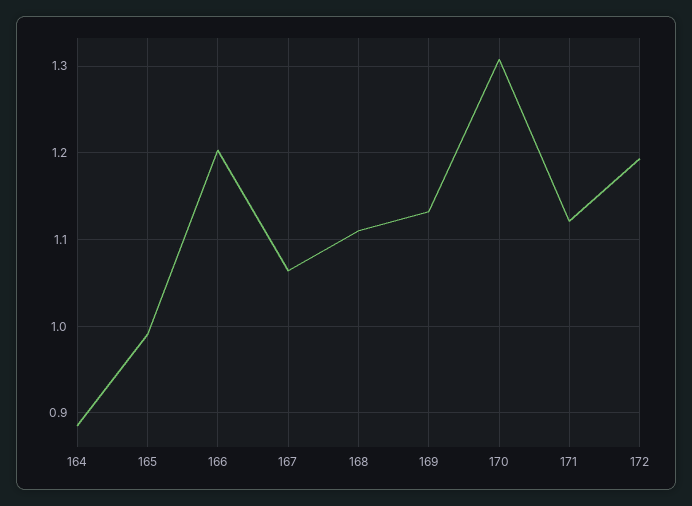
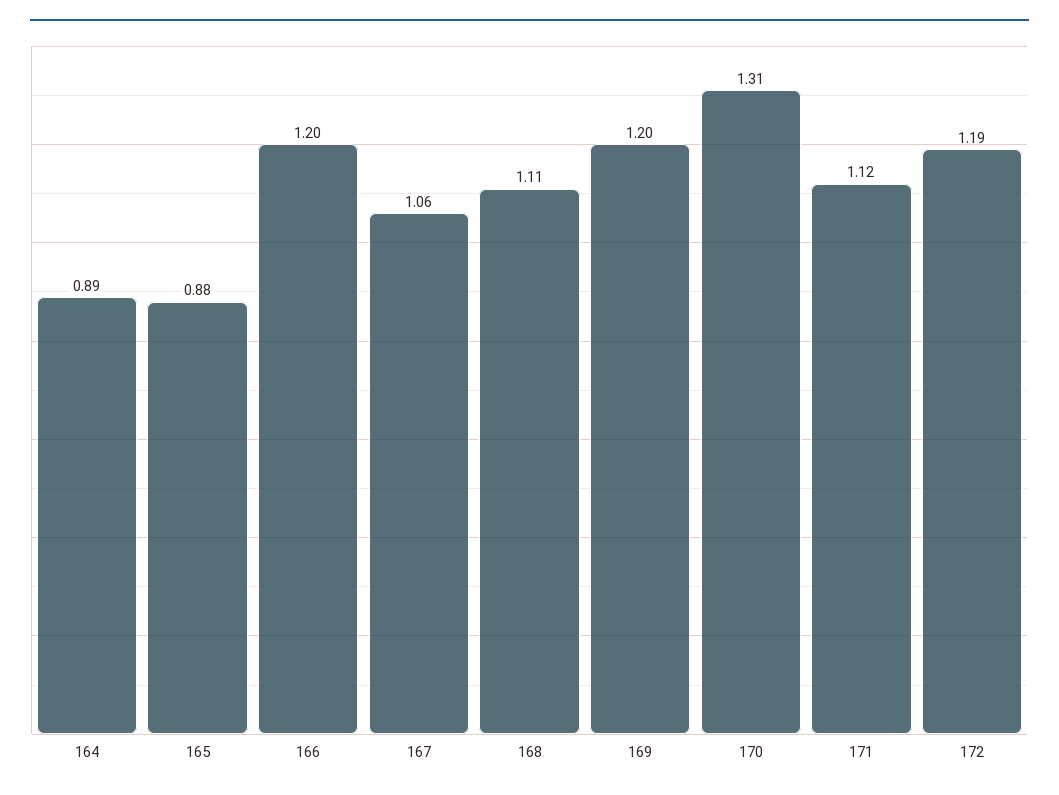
165: 0.99 -> 0.88
169: 1.13 -> 1.2

